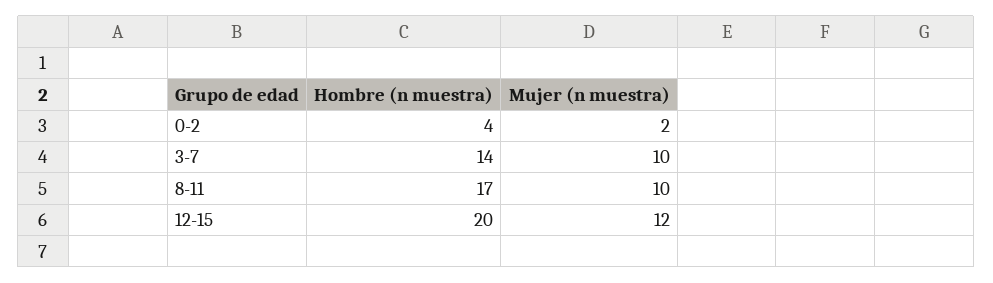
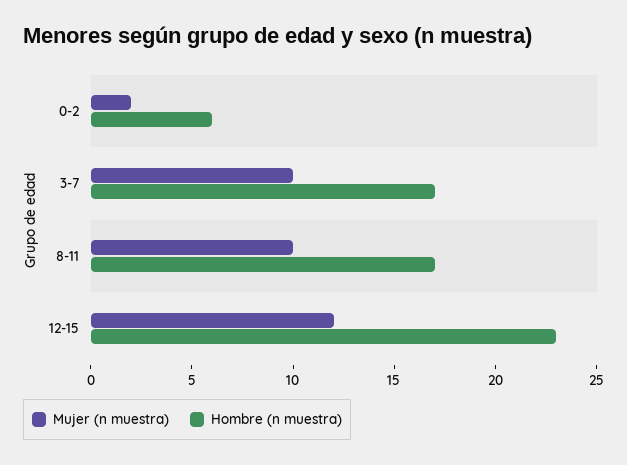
Hombre (n muestra), 0-2: 4 -> 6
Hombre (n muestra), 3-7: 14 -> 17
Hombre (n muestra), 12-15: 20 -> 23

